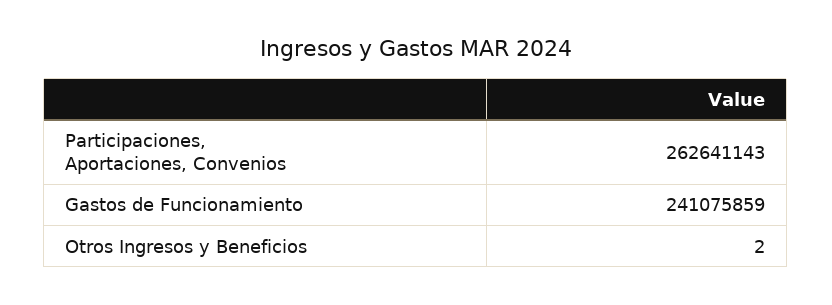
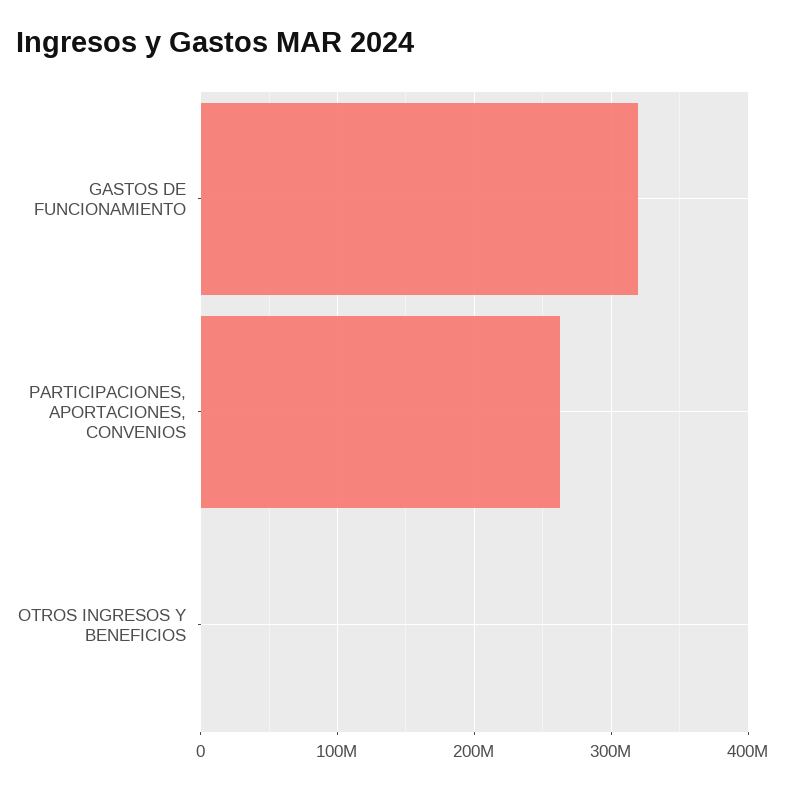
Gastos de Funcionamiento: 241075859 -> 320000000

